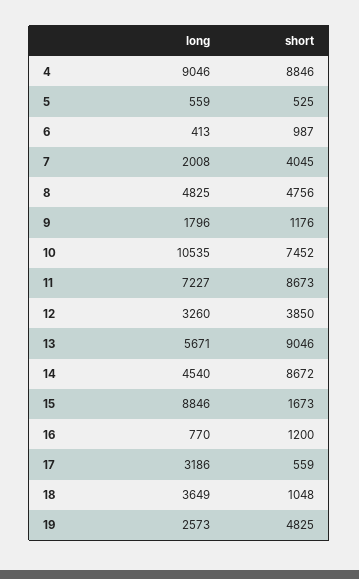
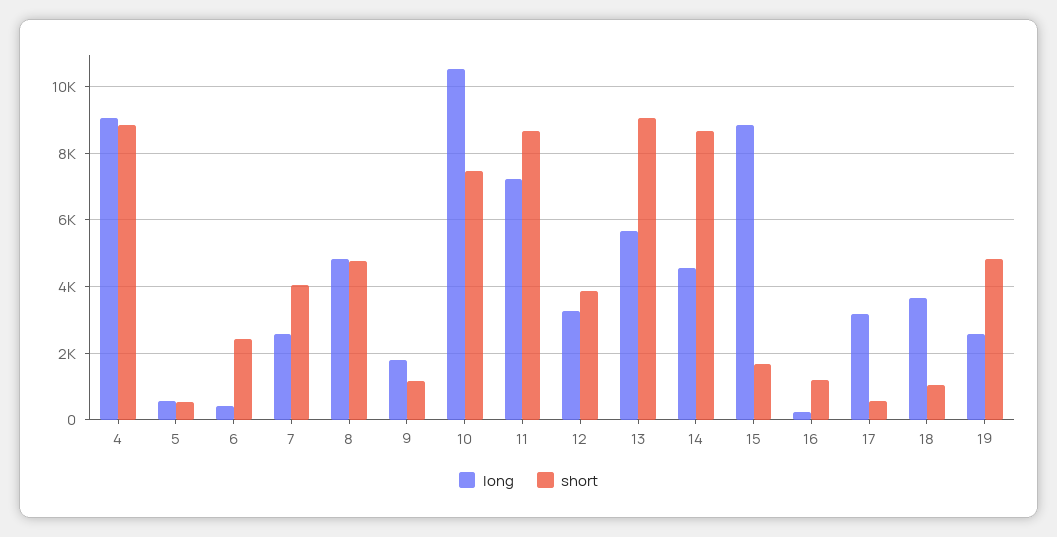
short, 6: 987 -> 2400
long, 7: 2008 -> 2600
long, 16: 770 -> 200

